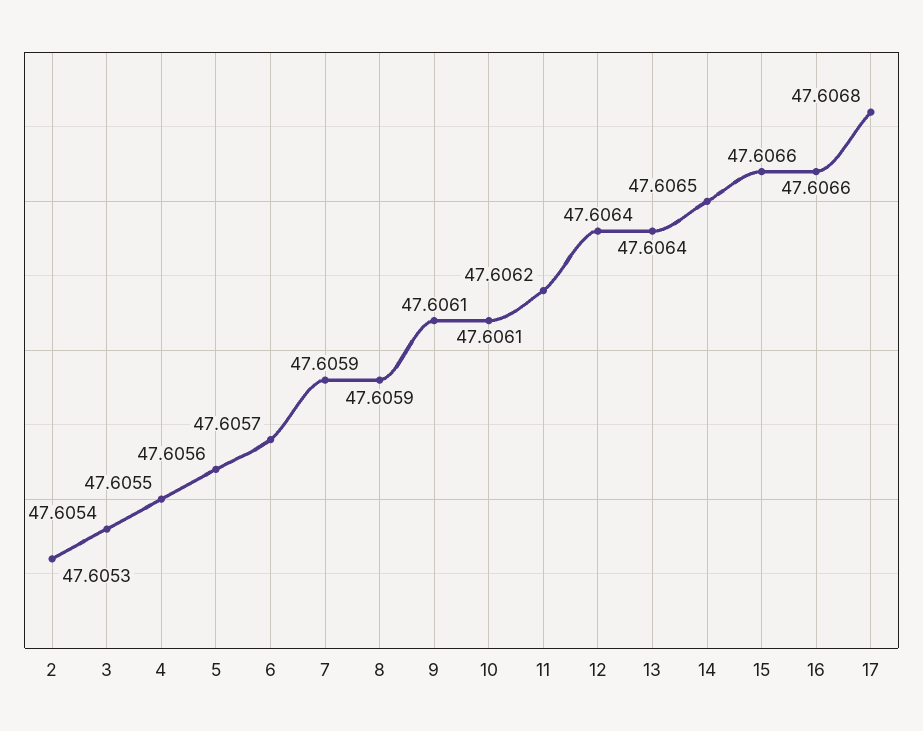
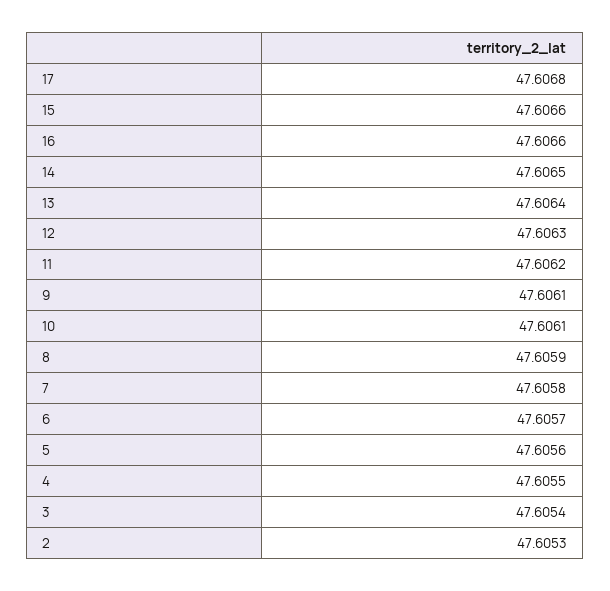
7: 47.6059 -> 47.6058
12: 47.6064 -> 47.6063

